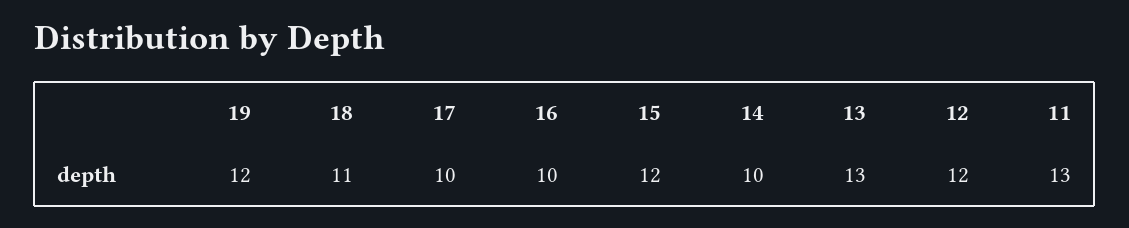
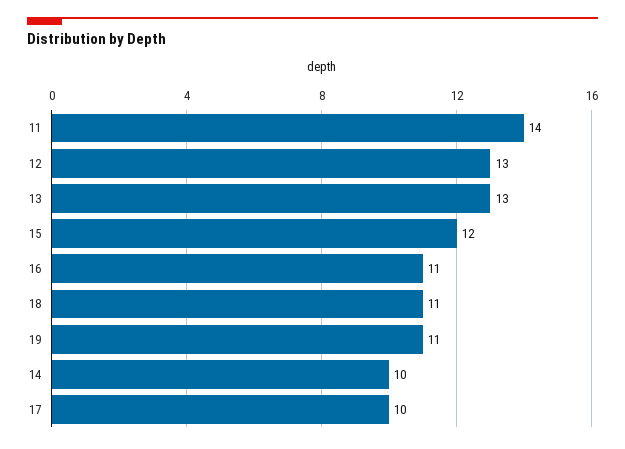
19: 12 -> 11
16: 10 -> 11
12: 12 -> 13
11: 13 -> 14

